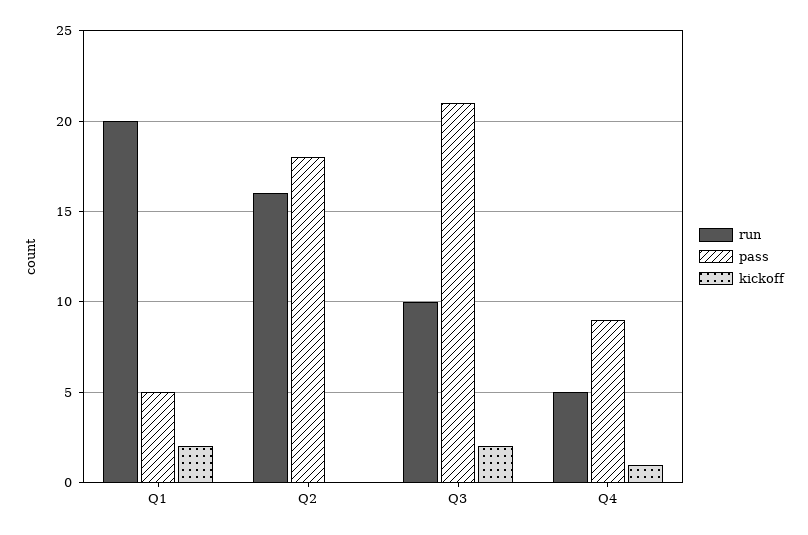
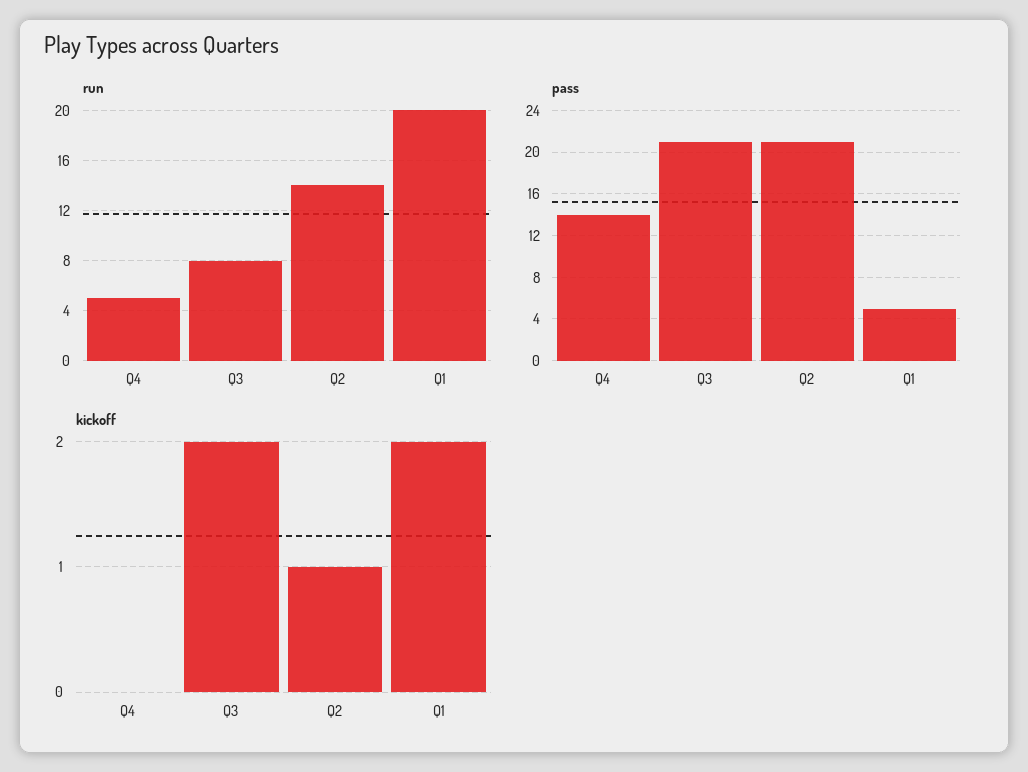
run, Q2: 16 -> 14
pass, Q2: 18 -> 21
kickoff, Q2: 0 -> 1
run, Q3: 10 -> 8
pass, Q4: 9 -> 14
kickoff, Q4: 1 -> 0

